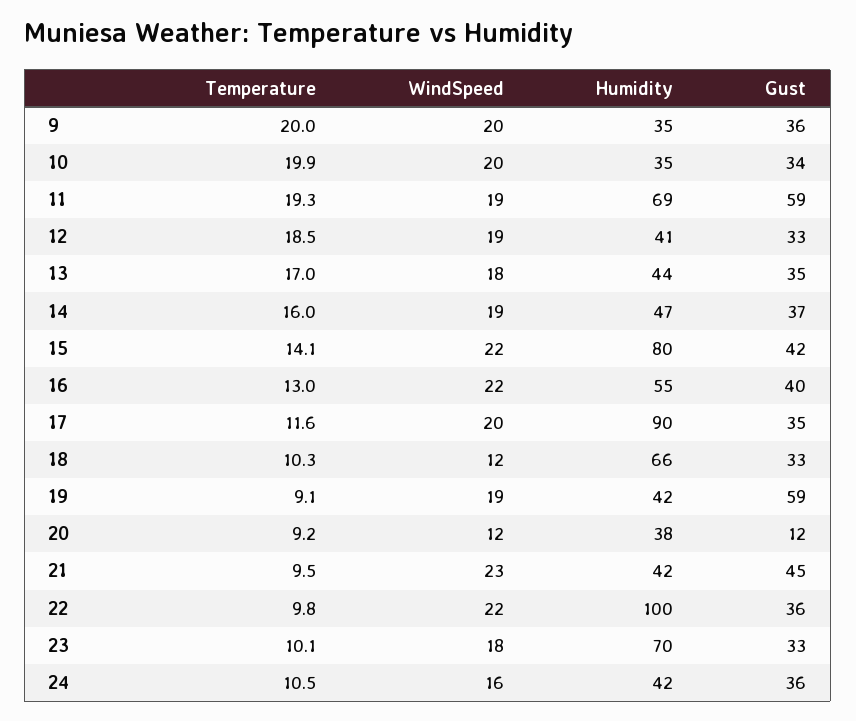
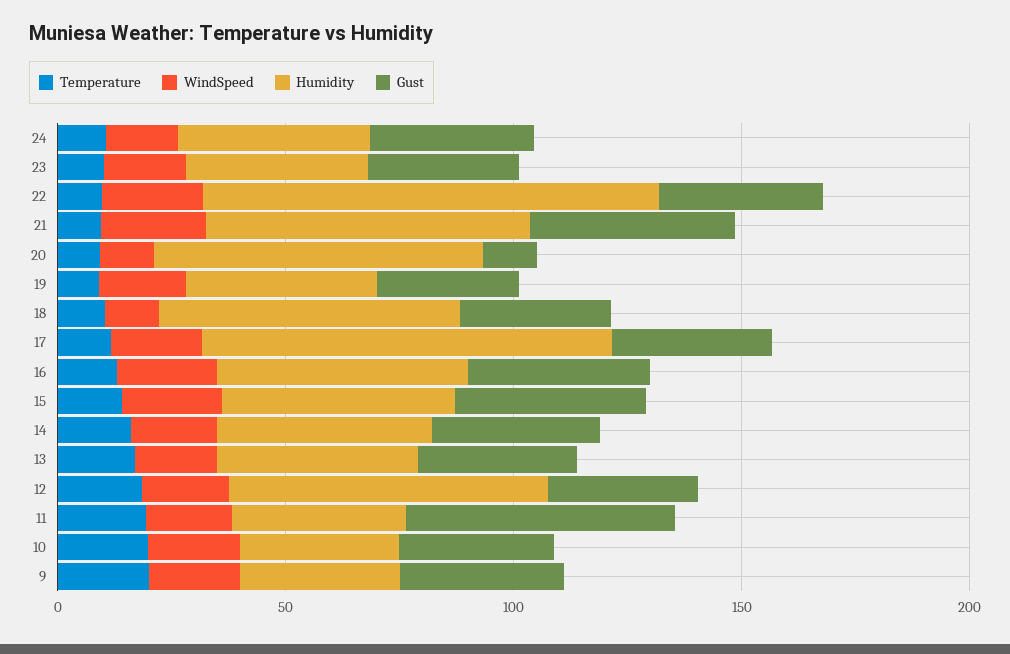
Humidity, 11: 69 -> 40
Humidity, 12: 41 -> 70
Humidity, 15: 80 -> 50
Gust, 19: 59 -> 30
Humidity, 20: 38 -> 70
Humidity, 21: 42 -> 70
Humidity, 23: 70 -> 40

